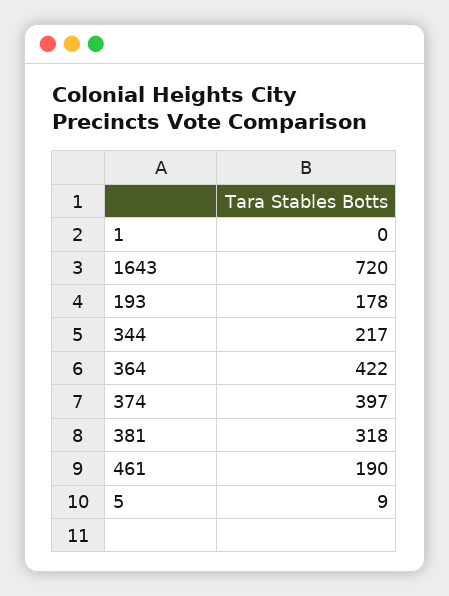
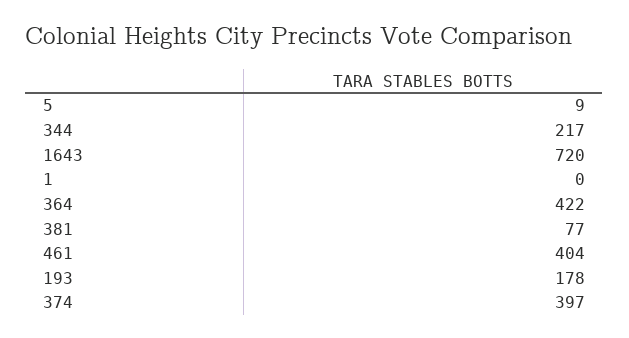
381: 318 -> 77
461: 190 -> 404

